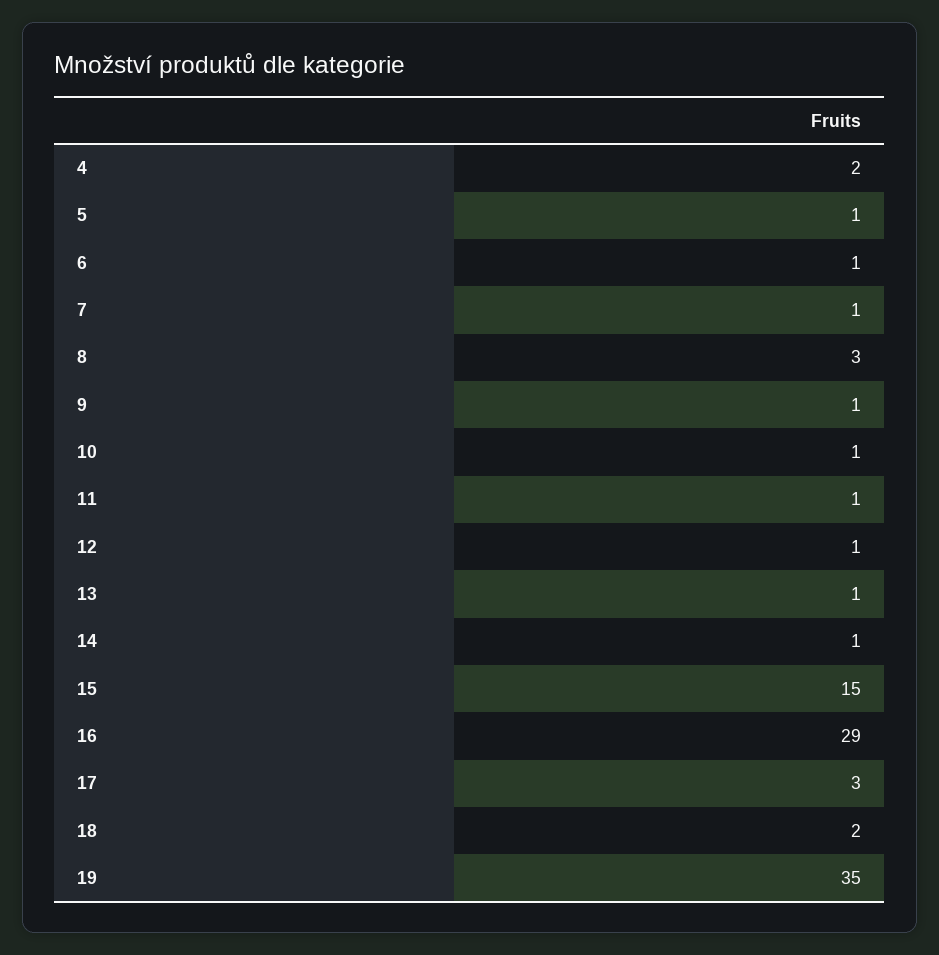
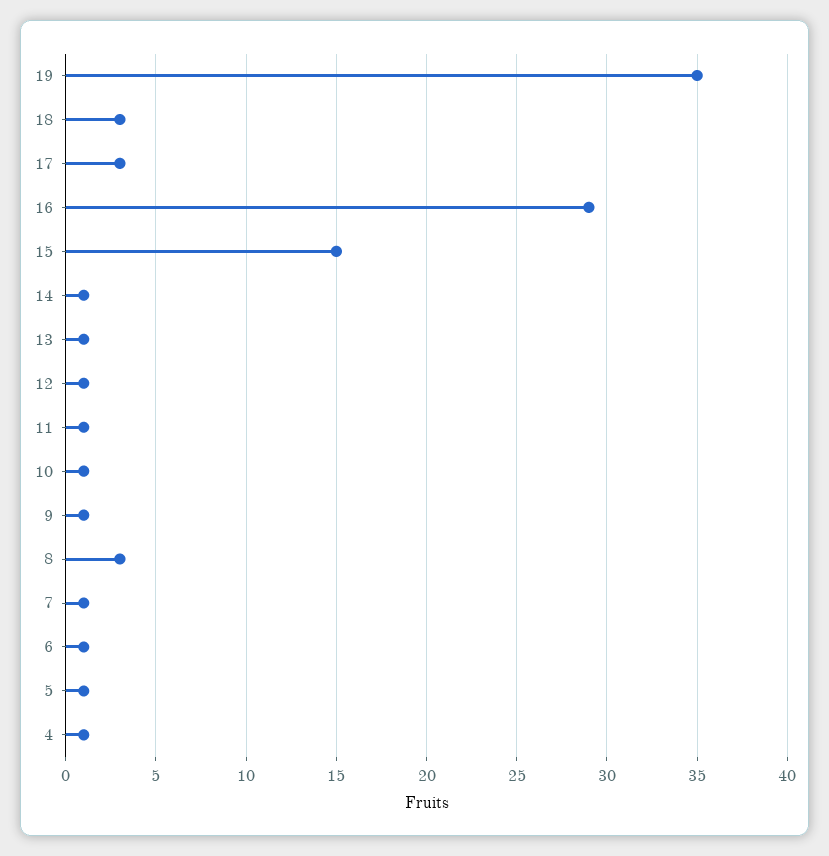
4: 2 -> 1
18: 2 -> 3

